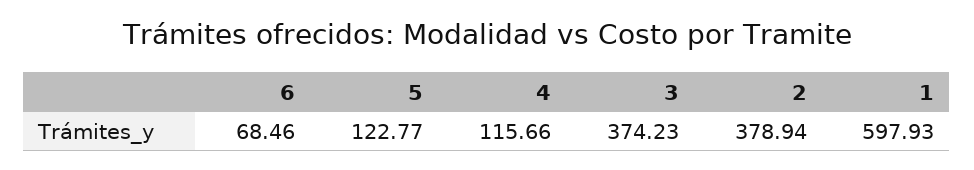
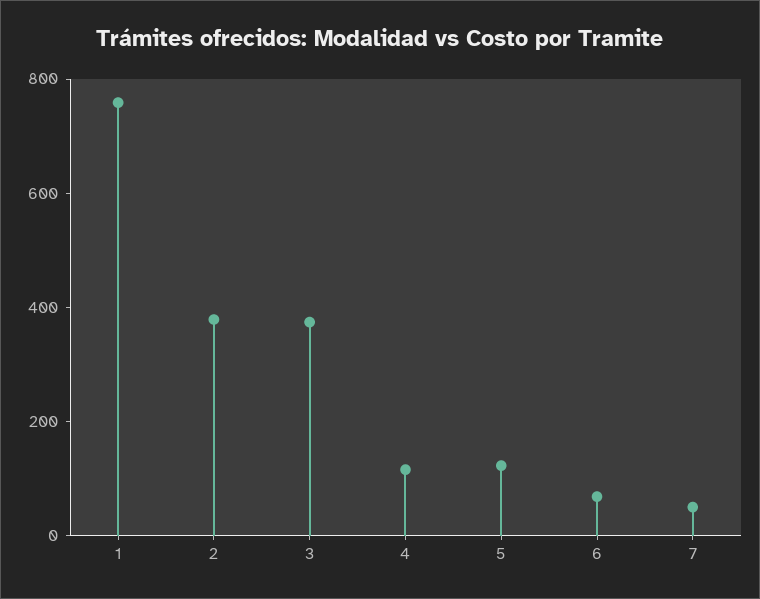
1: 597.93 -> 750
7: none -> 50

